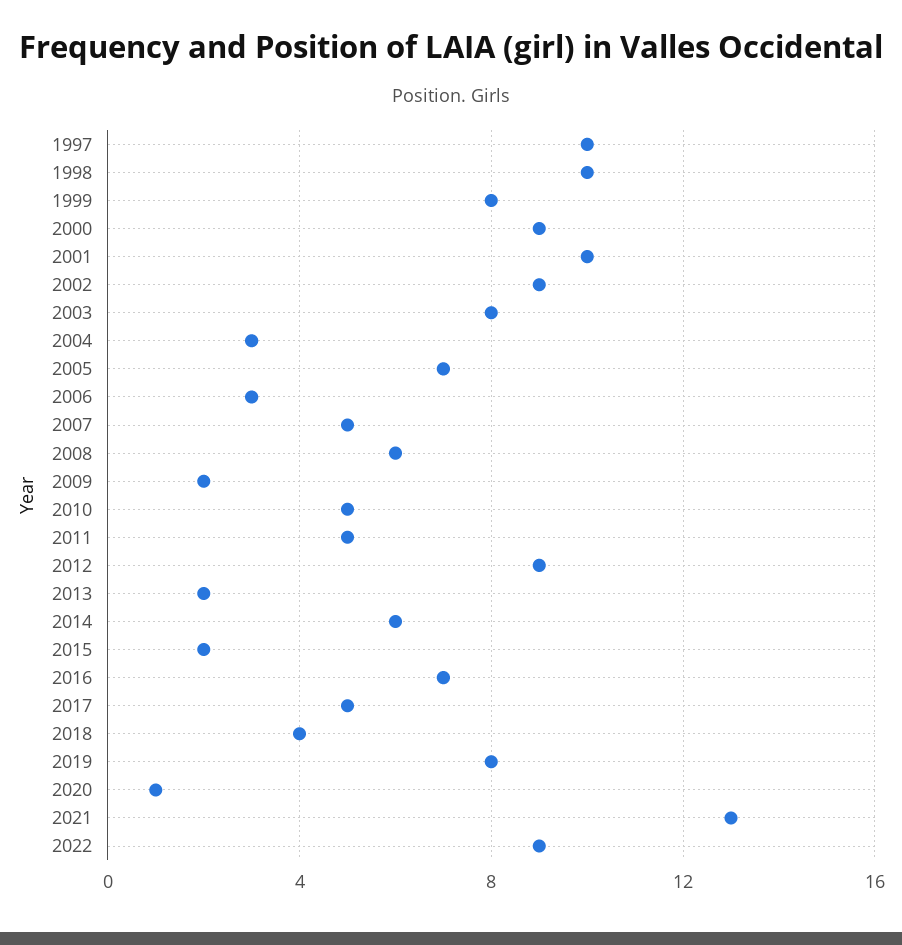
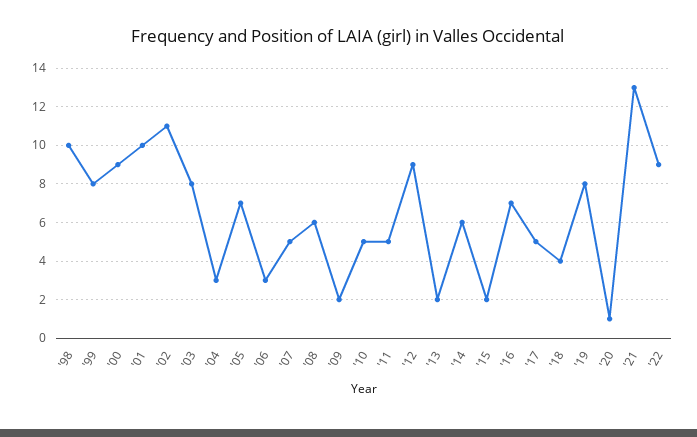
1997: 10 -> none
2002: 9 -> 11

